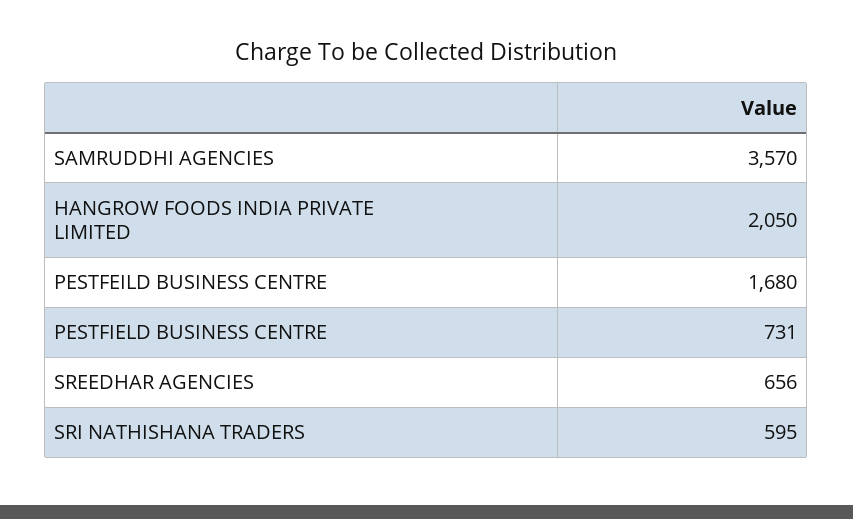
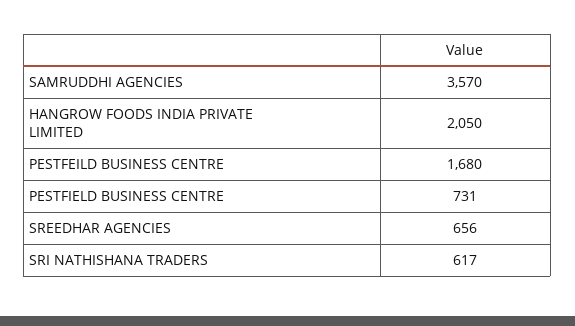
SRI NATHISHANA TRADERS: 595 -> 617

